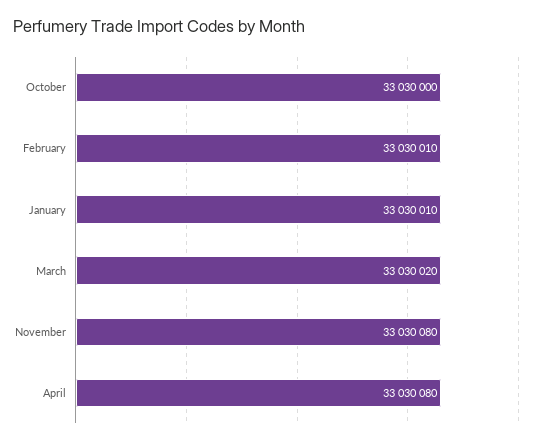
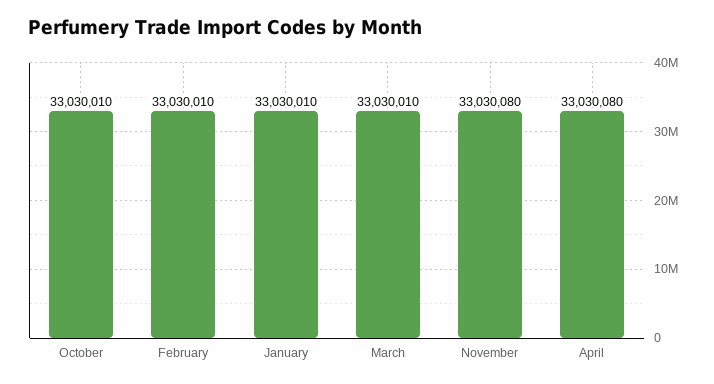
October: 33030000 -> 33030010
March: 33030020 -> 33030010

